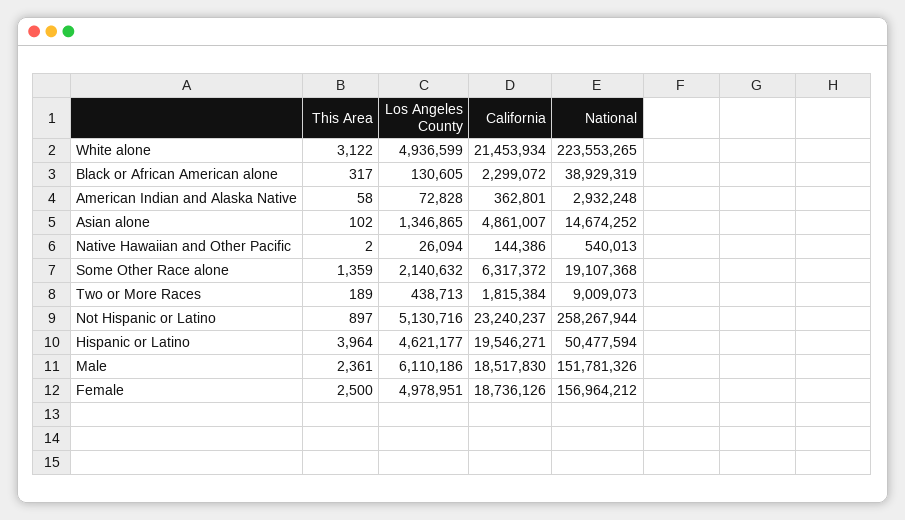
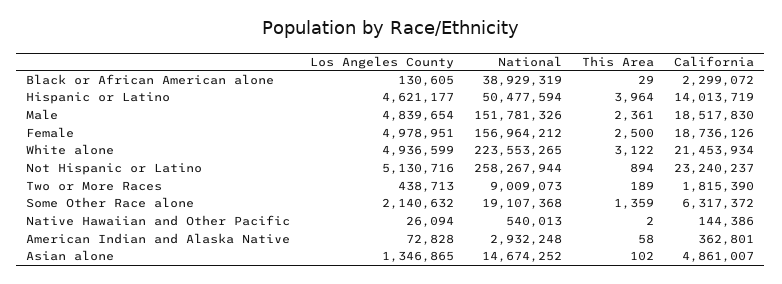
This Area, Black or African American alone: 317 -> 29
California, Two or More Races: 1815384 -> 1815390
This Area, Not Hispanic or Latino: 897 -> 894
California, Hispanic or Latino: 19546271 -> 14013719
Los Angeles County, Male: 6110186 -> 4839654

